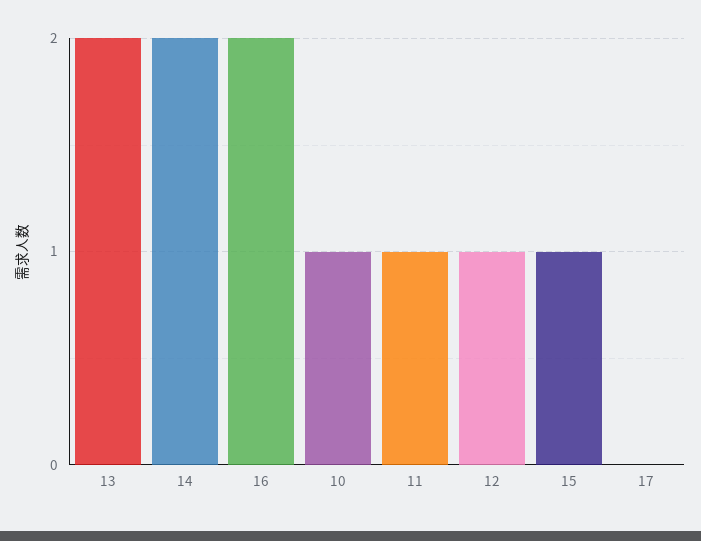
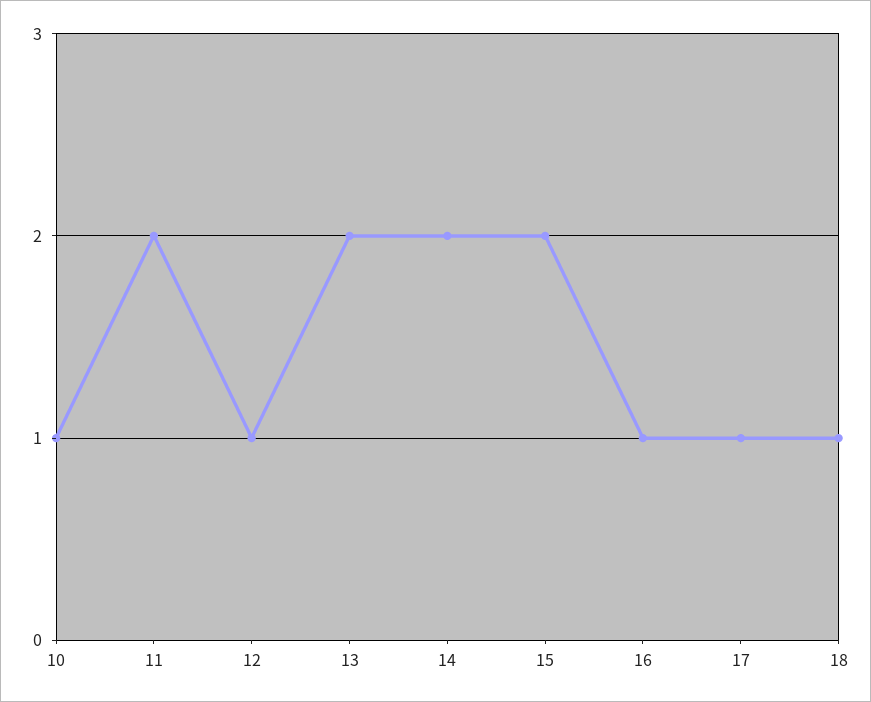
16: 2 -> 1
11: 1 -> 2
15: 1 -> 2
17: 0 -> 1
18: none -> 1

